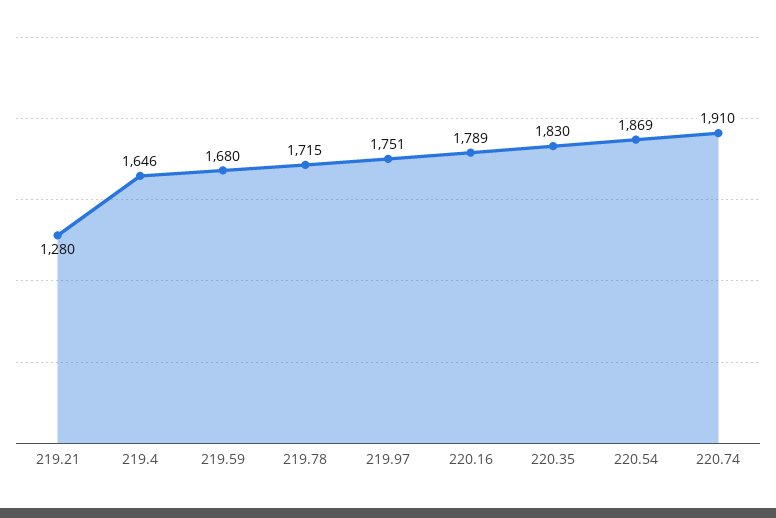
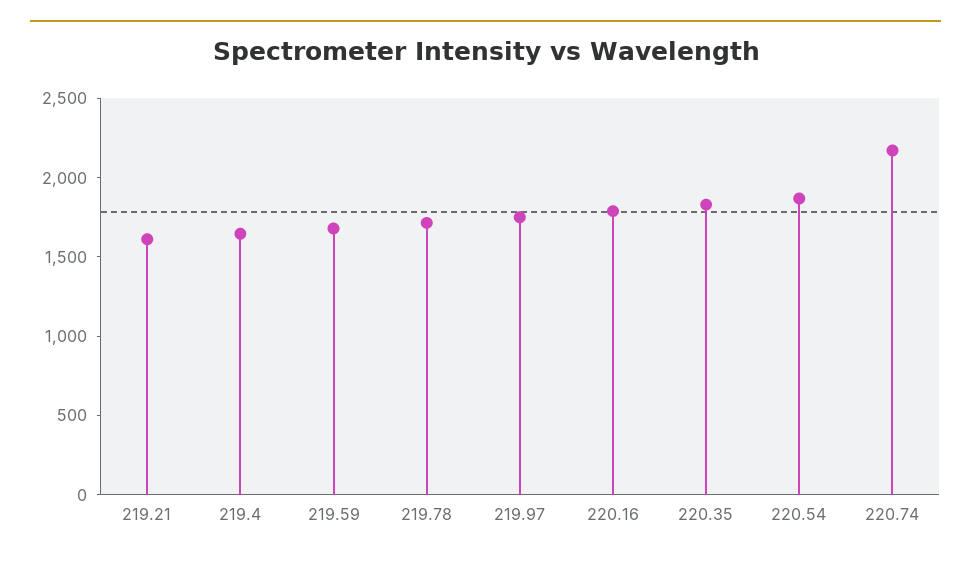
219.21: 1280 -> 1600
220.74: 1910 -> 2200

